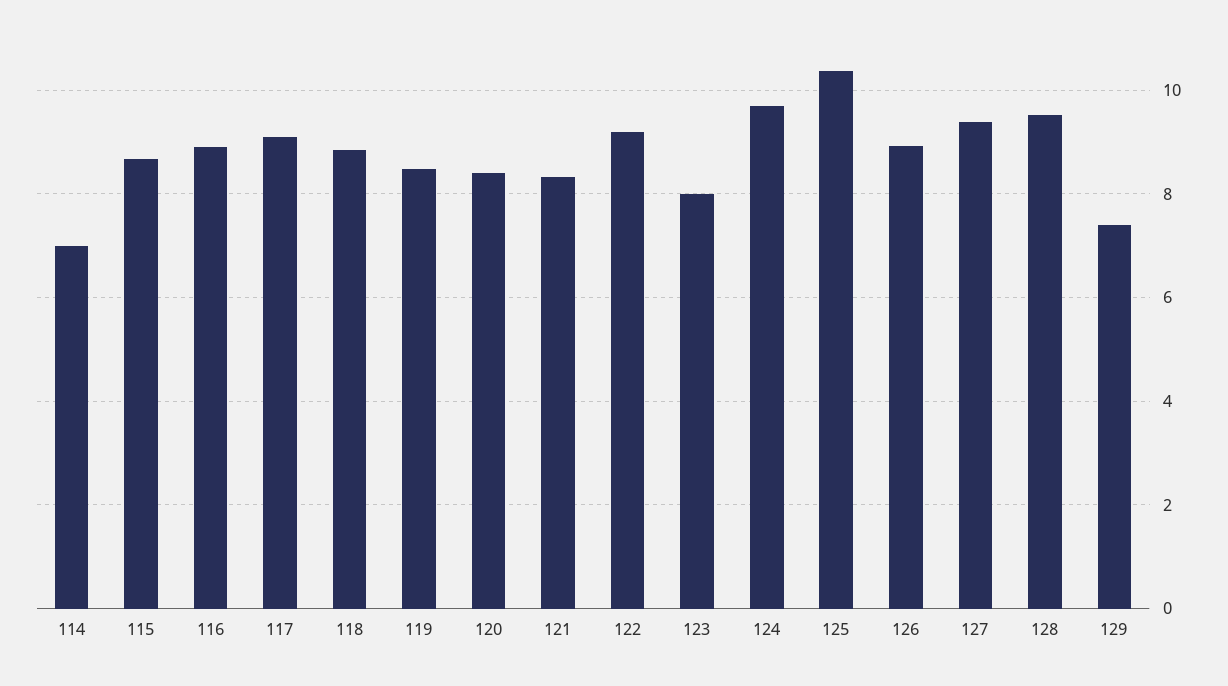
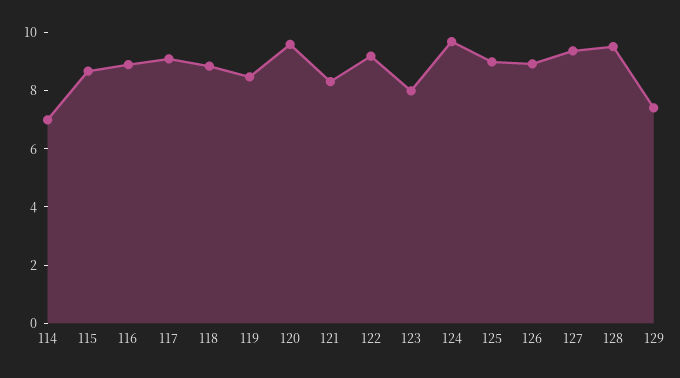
120: 8.4 -> 9.5
125: 10.4 -> 9

